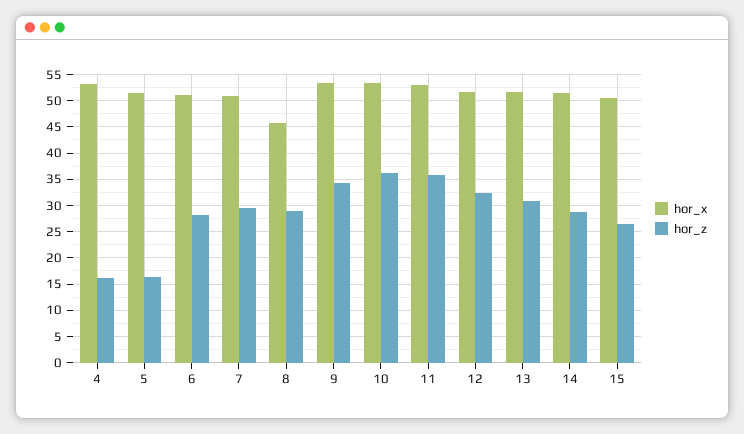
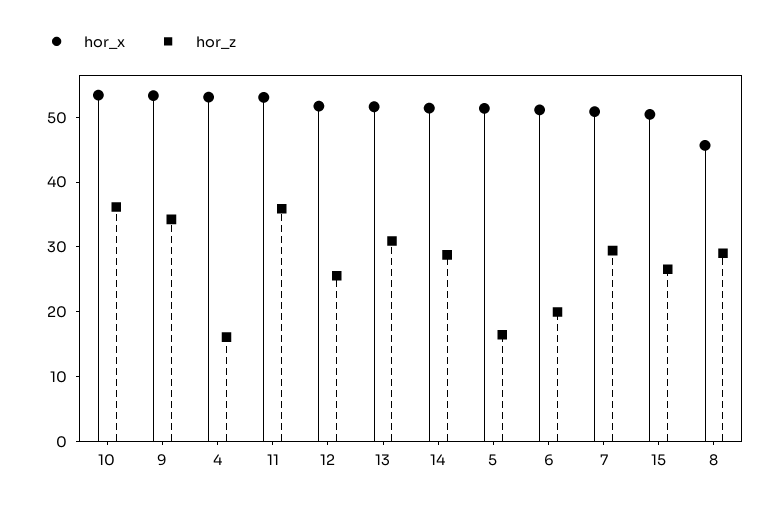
hor_z, 6: 27.5 -> 20
hor_z, 12: 32.5 -> 26

